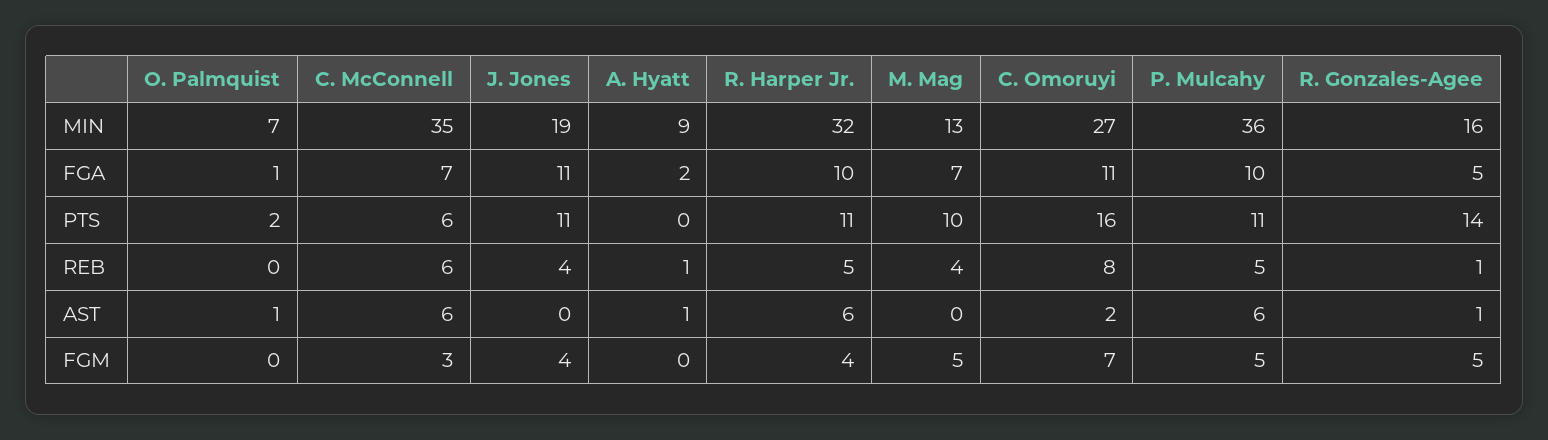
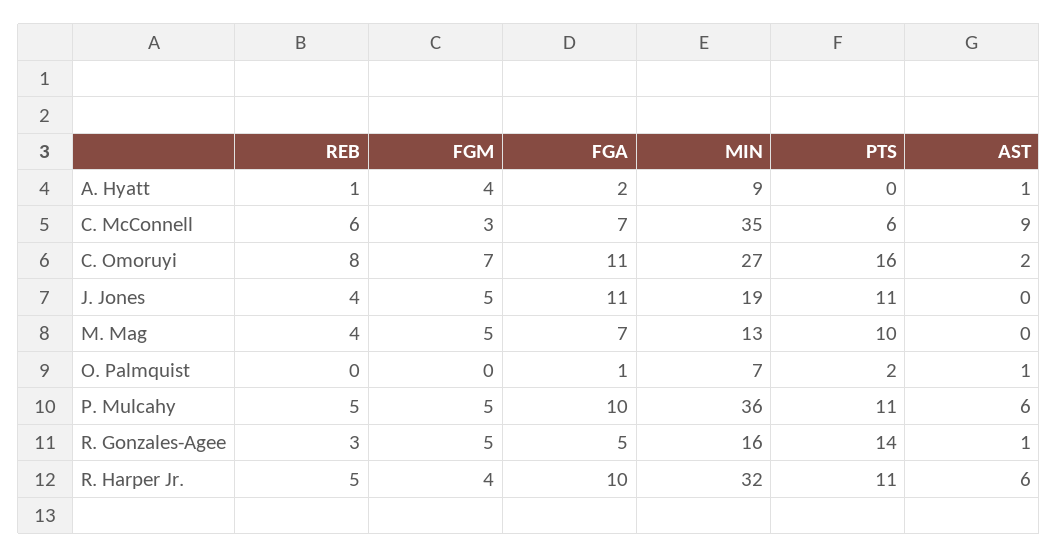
R. Gonzales-Agee, REB: 1 -> 3
C. McConnell, AST: 6 -> 9
J. Jones, FGM: 4 -> 5
A. Hyatt, FGM: 0 -> 4

